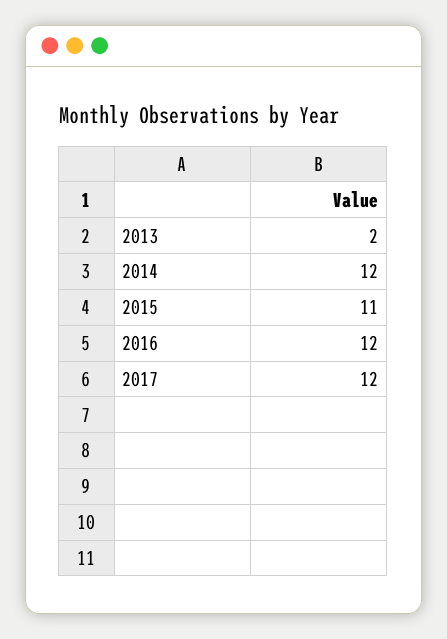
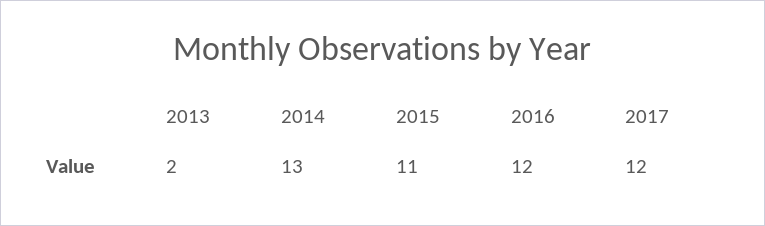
2014: 12 -> 13

